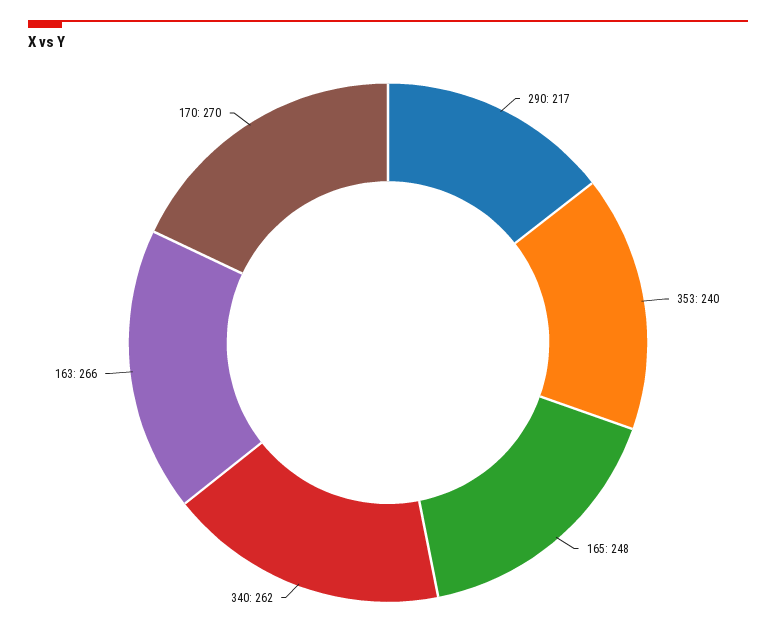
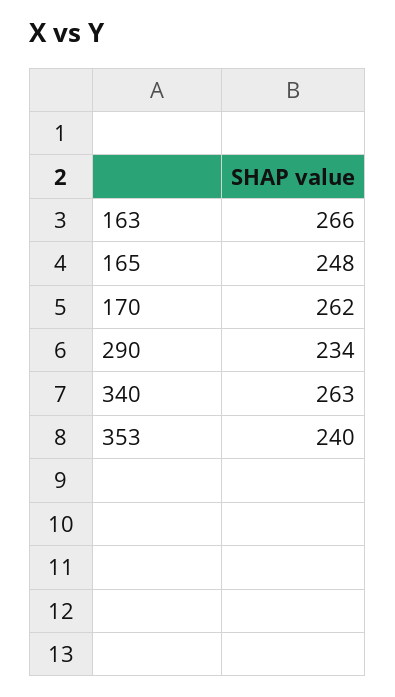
290: 217 -> 234
340: 262 -> 263
170: 270 -> 262

